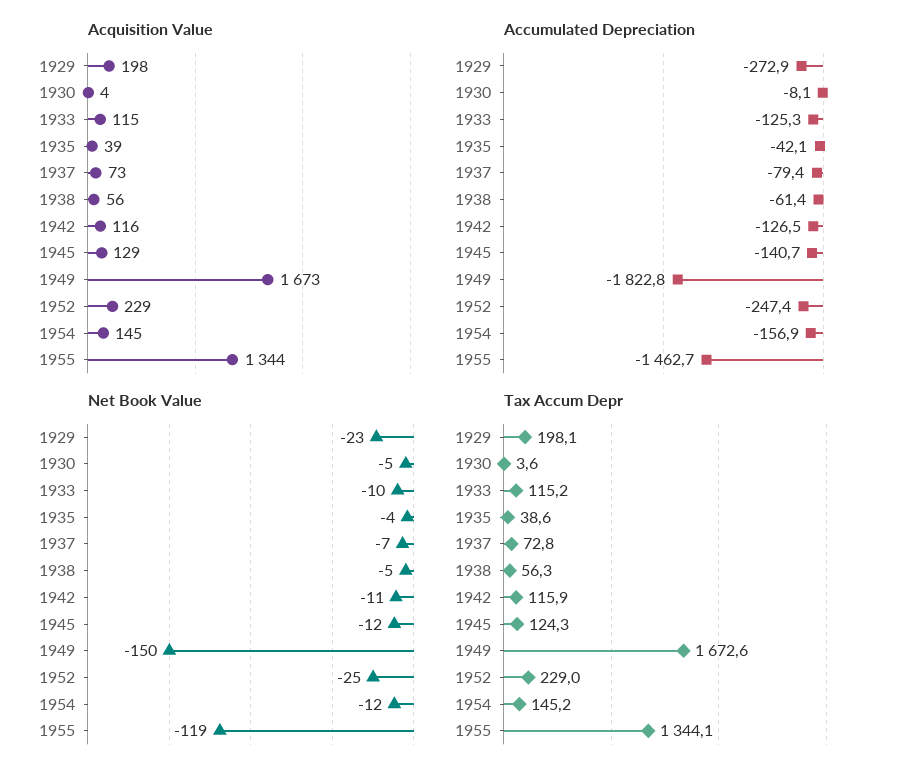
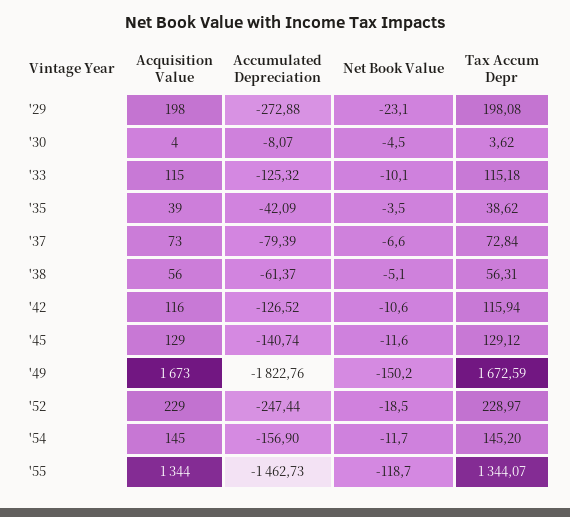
Net Book Value, 1952: -25 -> -18.5
Tax Accum Depr, 1945: 124.3 -> 129.12

